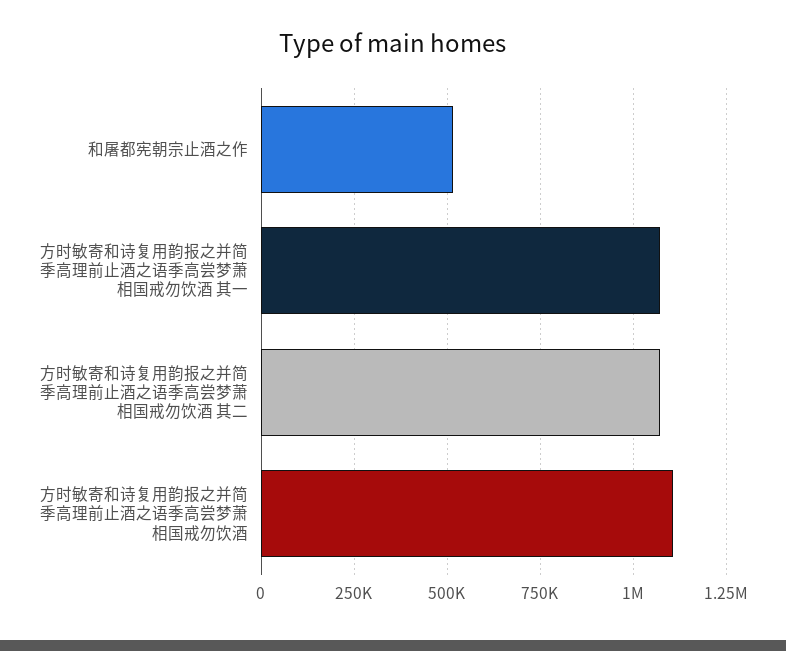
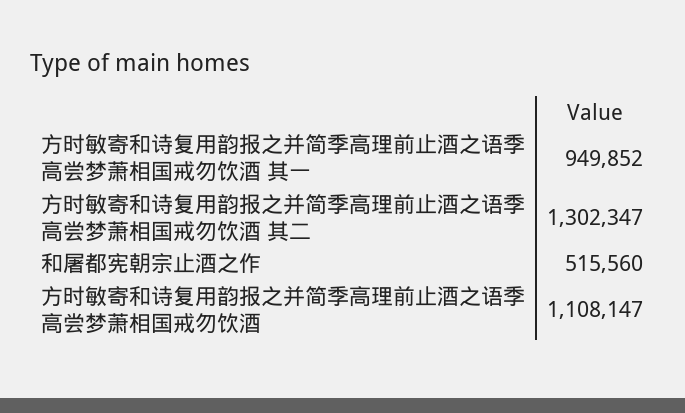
方时敏寄和诗复用韵报之并简季高理前止酒之语季高尝梦萧相国戒勿饮酒 其一: 1075000 -> 949852
方时敏寄和诗复用韵报之并简季高理前止酒之语季高尝梦萧相国戒勿饮酒 其二: 1075000 -> 1302347

